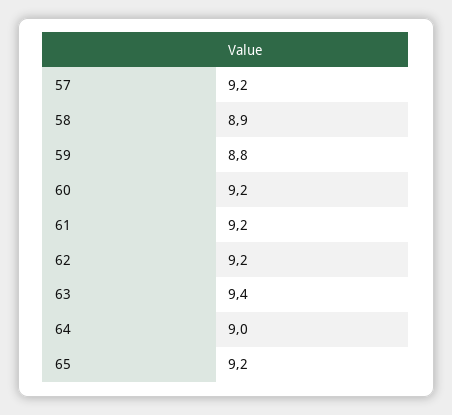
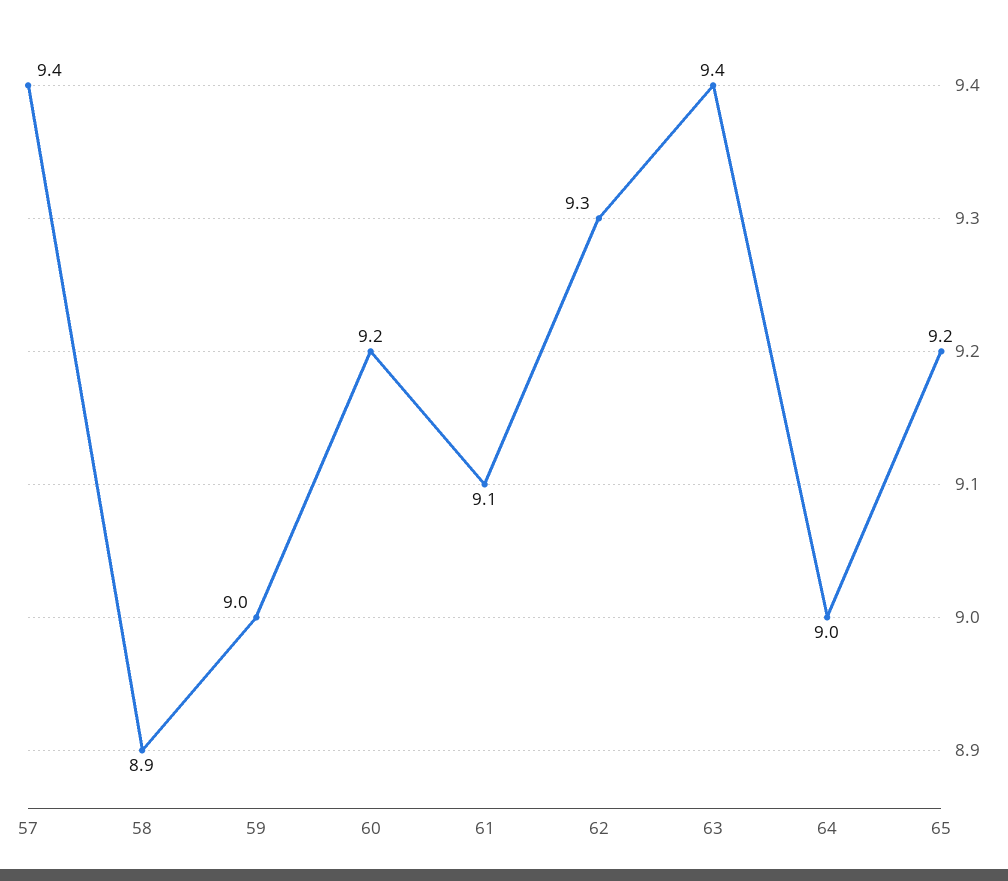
57: 9.2 -> 9.4
59: 8.8 -> 9
61: 9.2 -> 9.1
62: 9.2 -> 9.3

